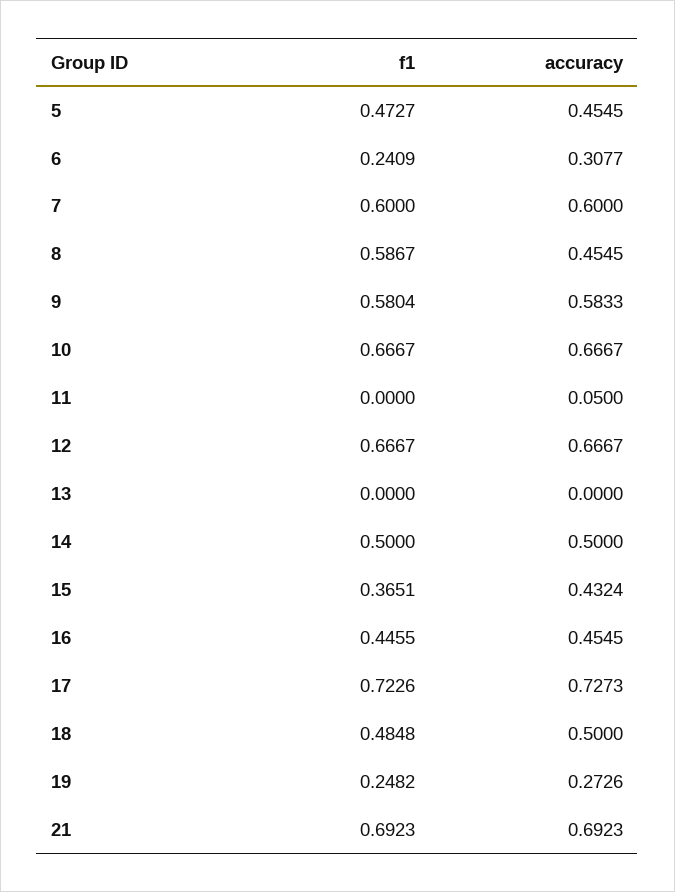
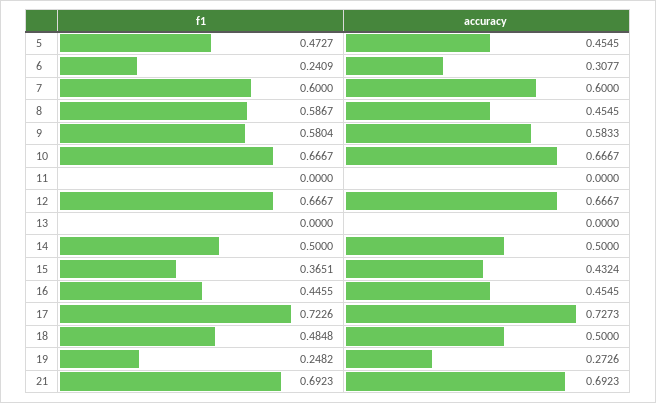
accuracy, 11: 0.05 -> 0

